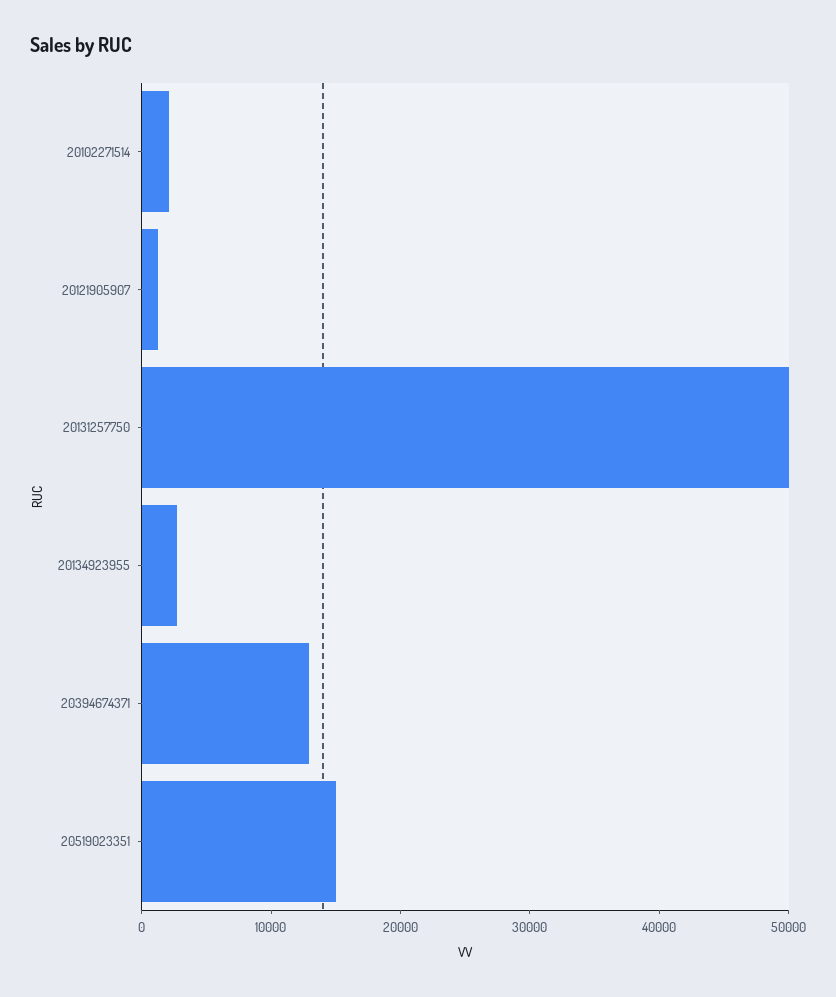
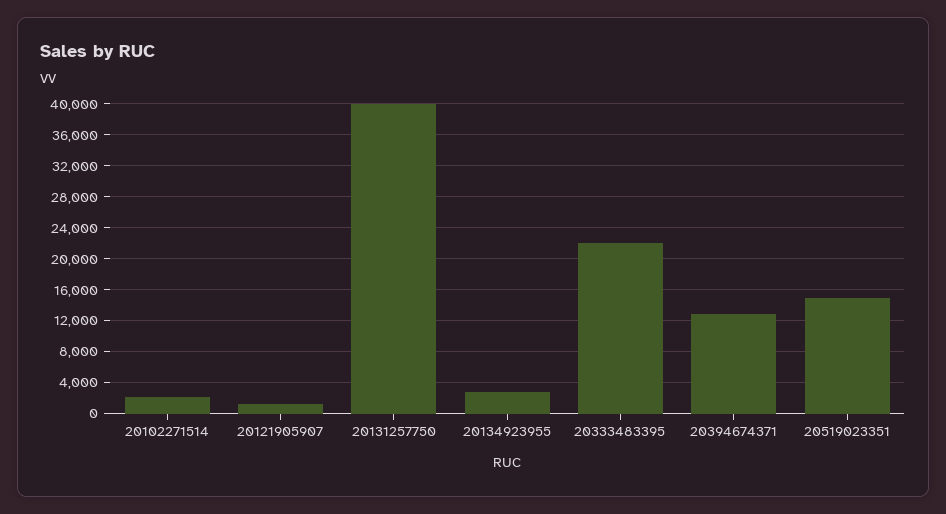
20131257750: 50000 -> 40000
20333483395: none -> 22000

